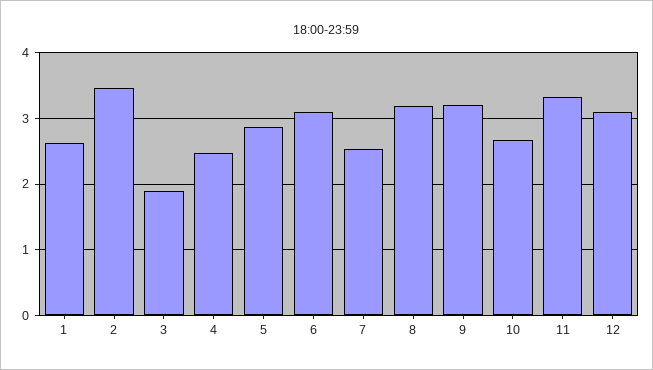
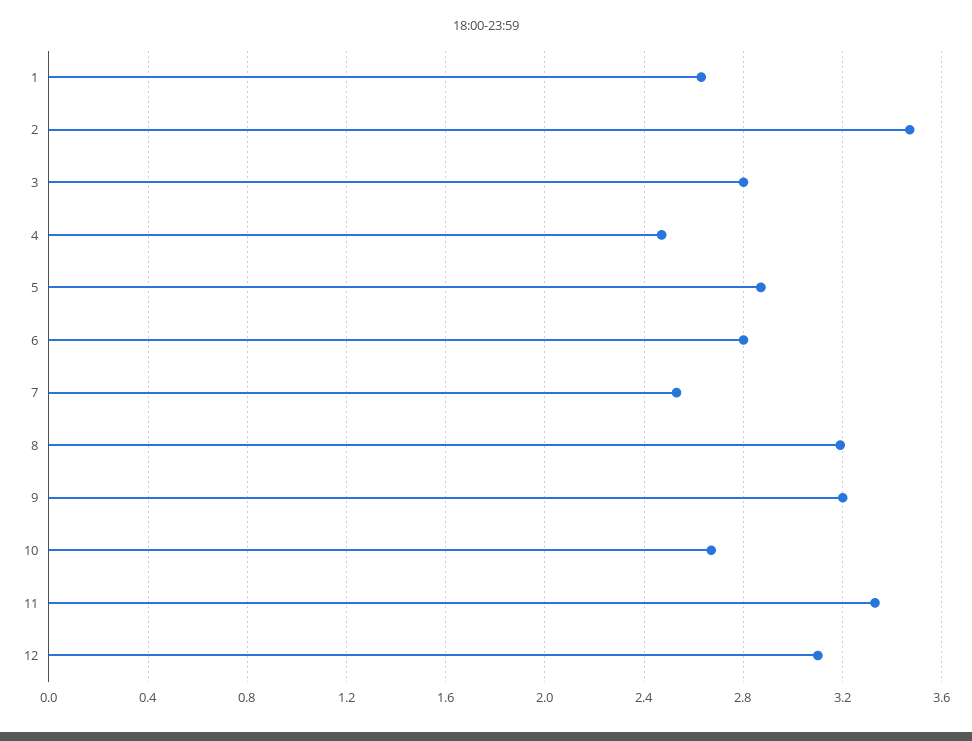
3: 1.9 -> 2.8
6: 3.1 -> 2.8

